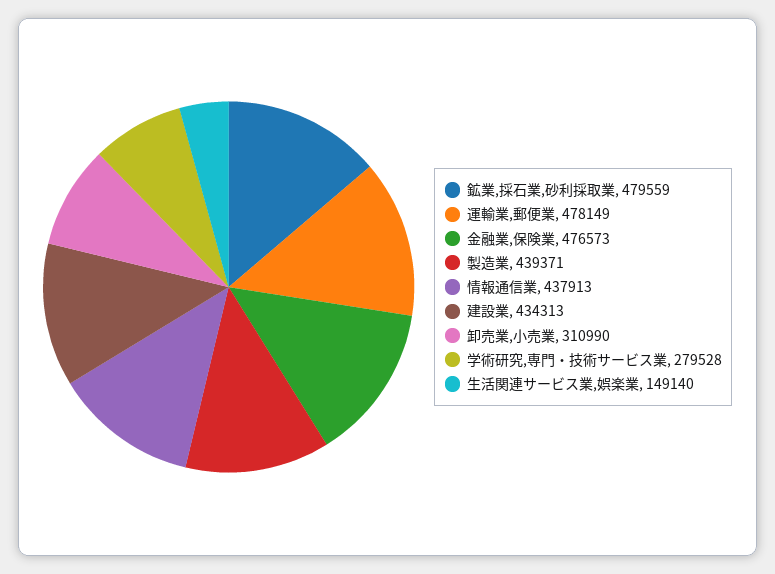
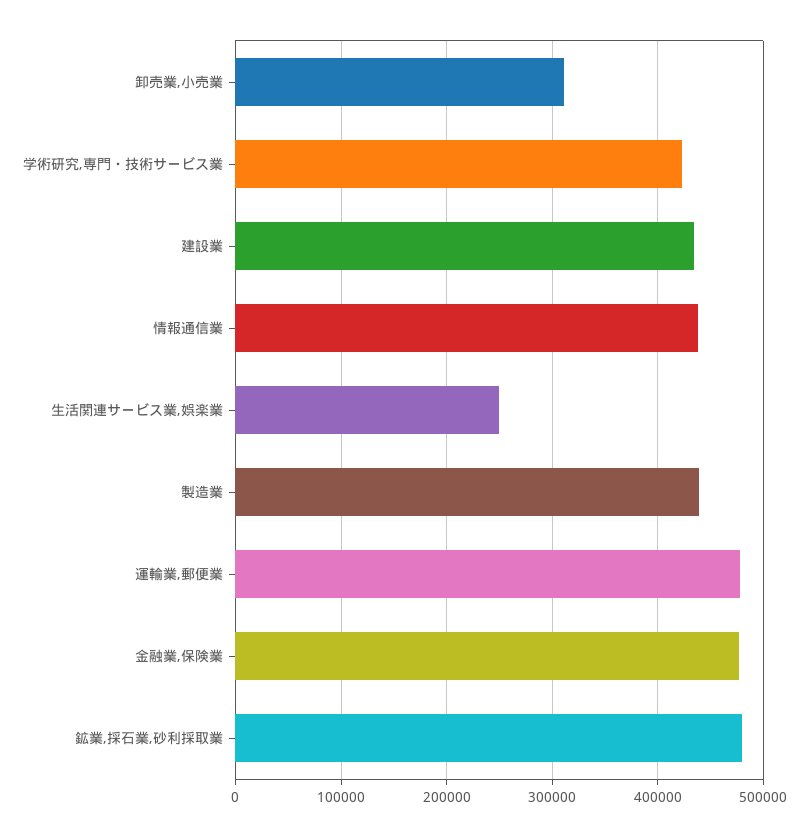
学術研究,専門・技術サービス業: 279528 -> 420000
生活関連サービス業,娯楽業: 149140 -> 250000

